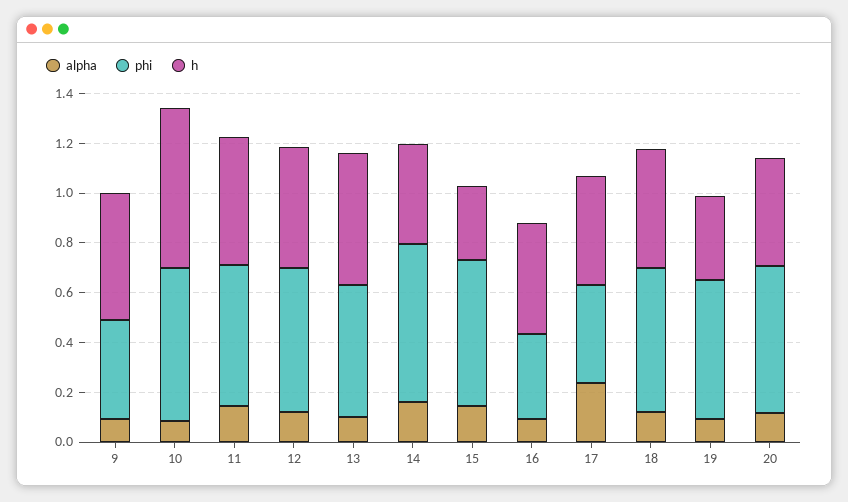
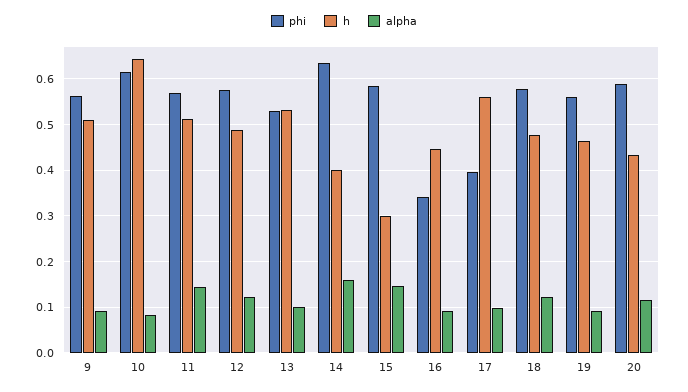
phi, 9: 0.4 -> 0.56
alpha, 17: 0.25 -> 0.1
h, 17: 0.45 -> 0.56
h, 19: 0.35 -> 0.46

